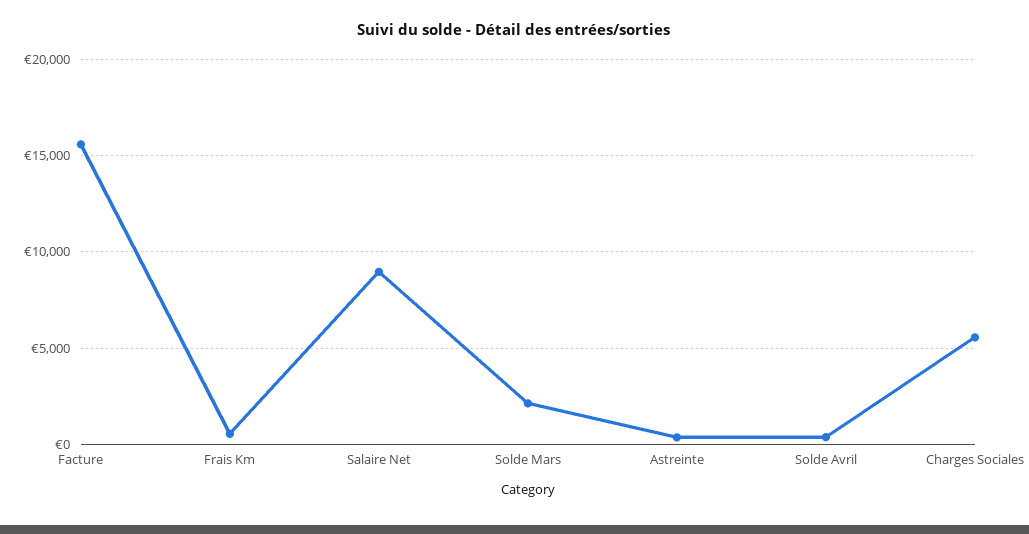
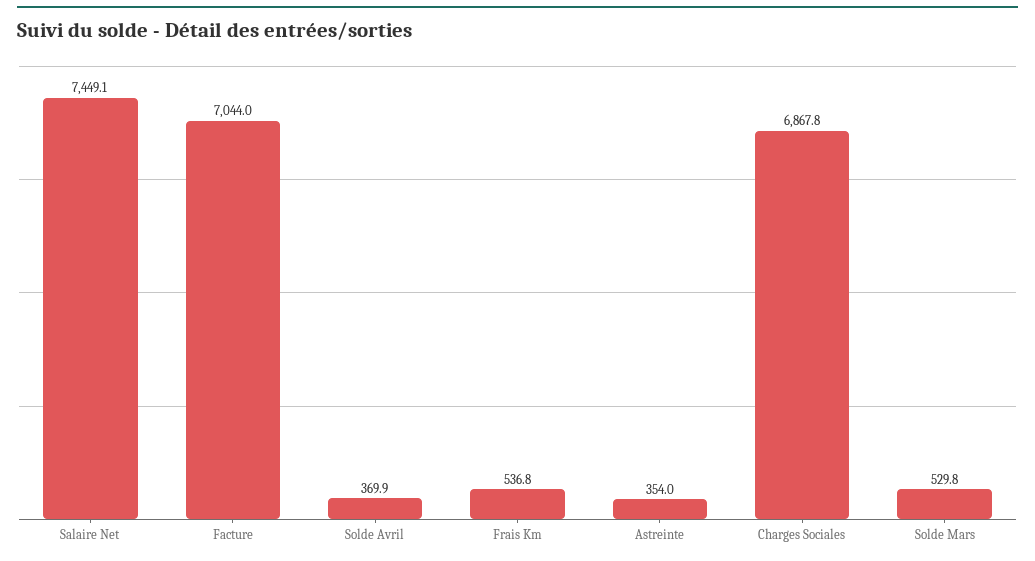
Facture: 15500 -> 7044
Salaire Net: 9000 -> 7449.1
Solde Mars: 2000 -> 529.8
Charges Sociales: 5500 -> 6867.8

